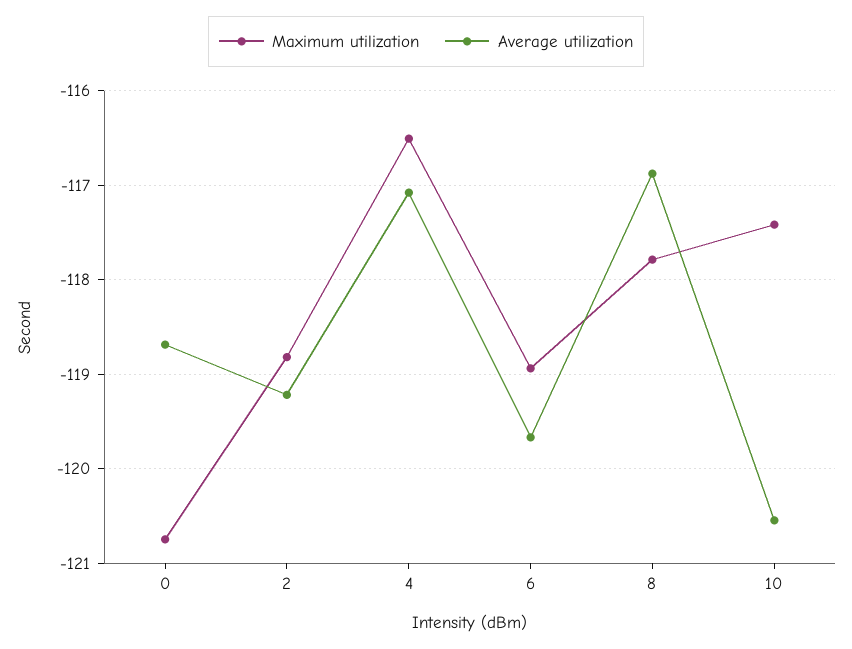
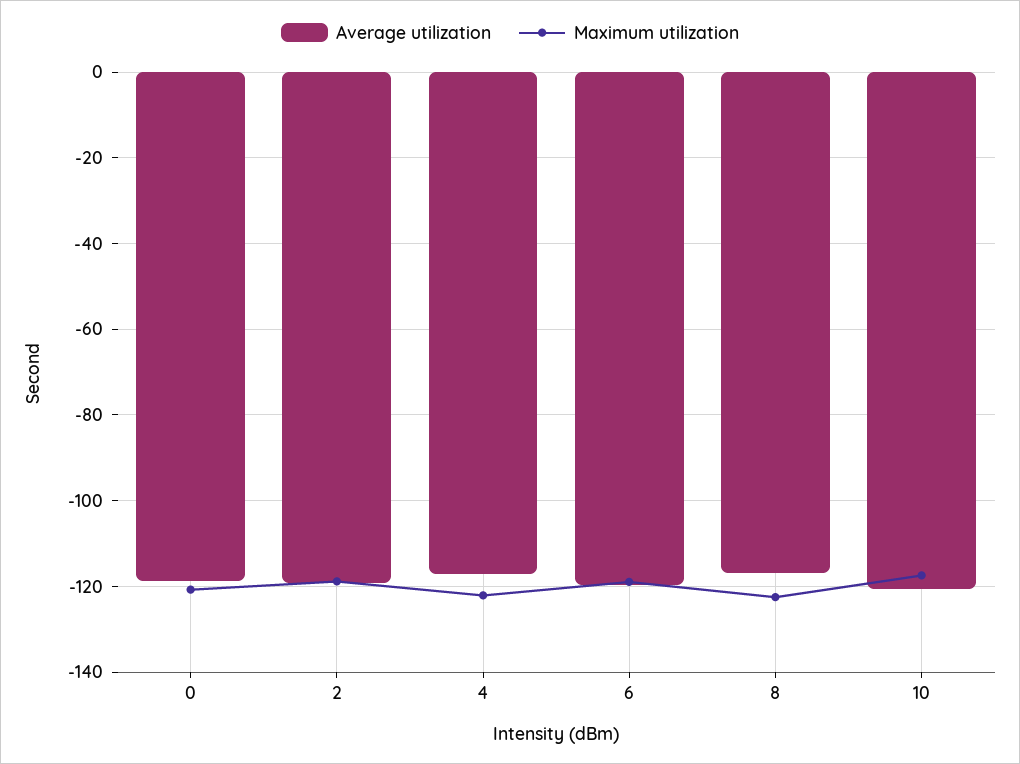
Maximum utilization, 4: -116.5 -> -122
Maximum utilization, 8: -117.8 -> -122

